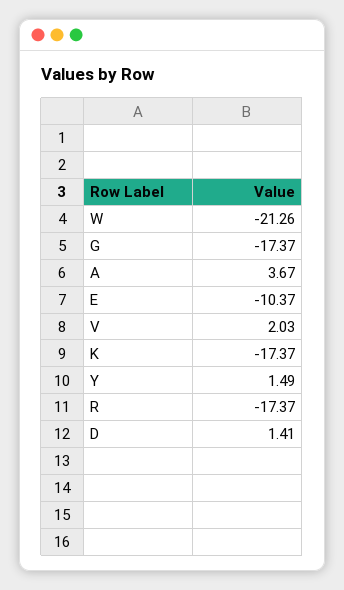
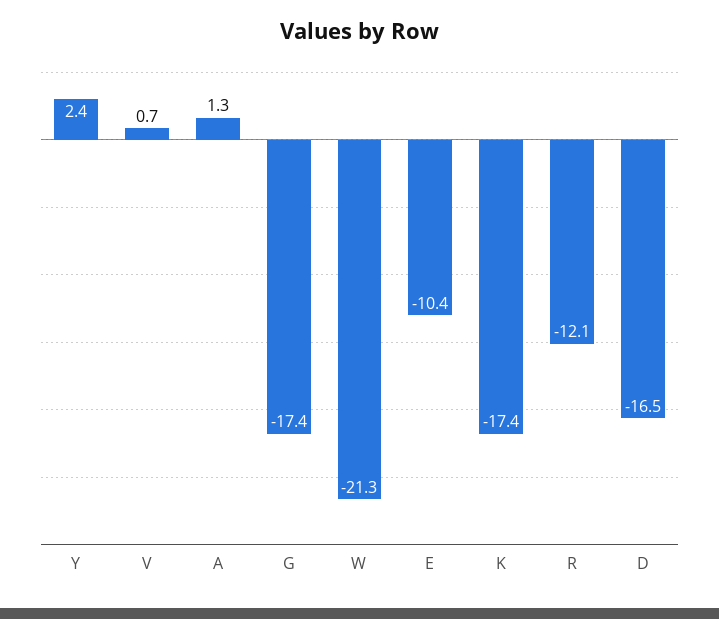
A: 3.67 -> 1.3
V: 2.03 -> 0.7
Y: 1.49 -> 2.4
R: -17.37 -> -12.1
D: 1.41 -> -16.5

